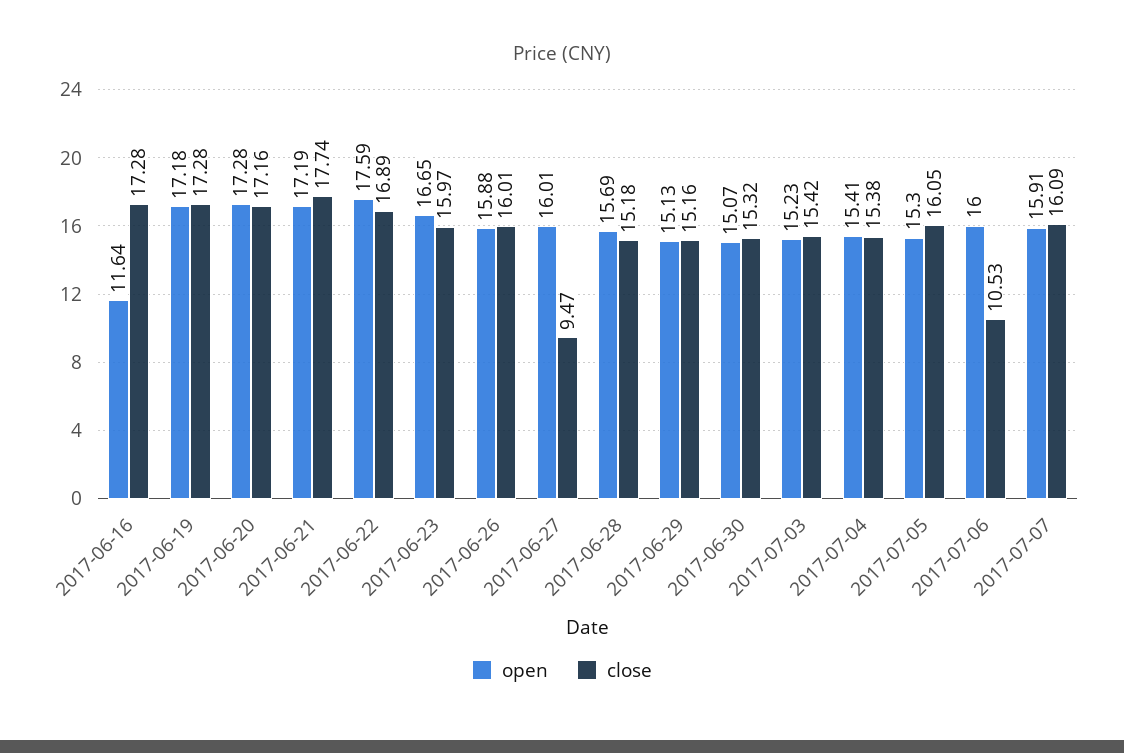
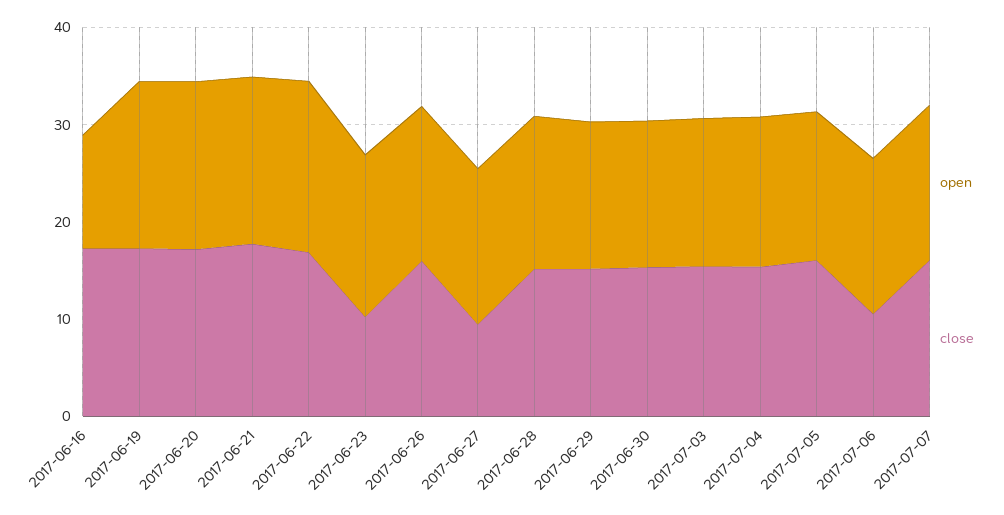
close, 2017-06-23: 15.97 -> 10

